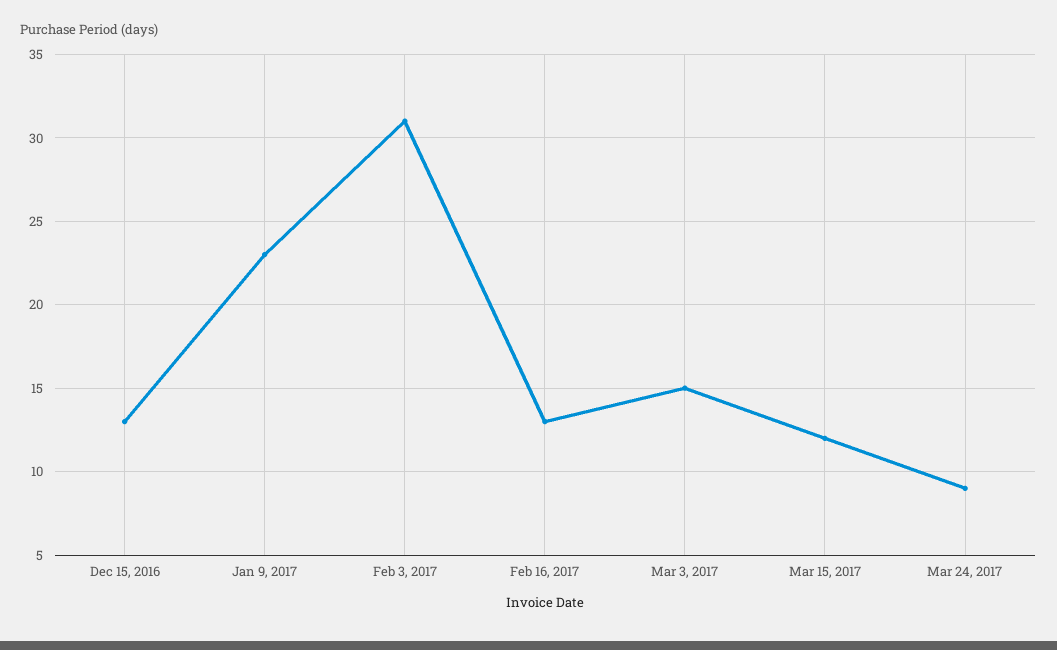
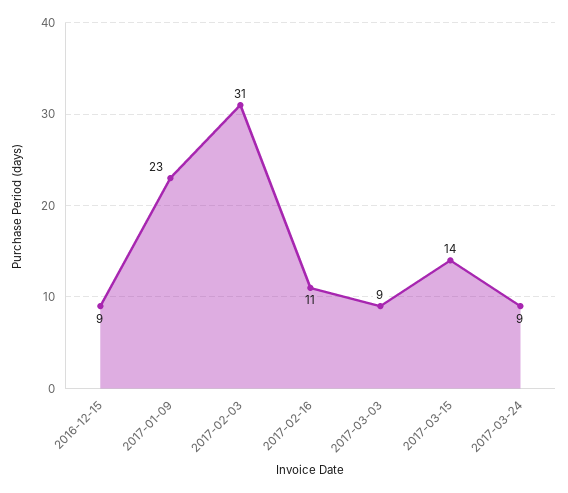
Dec 15, 2016: 13 -> 9
Feb 16, 2017: 13 -> 11
Mar 3, 2017: 15 -> 9
Mar 15, 2017: 12 -> 14

